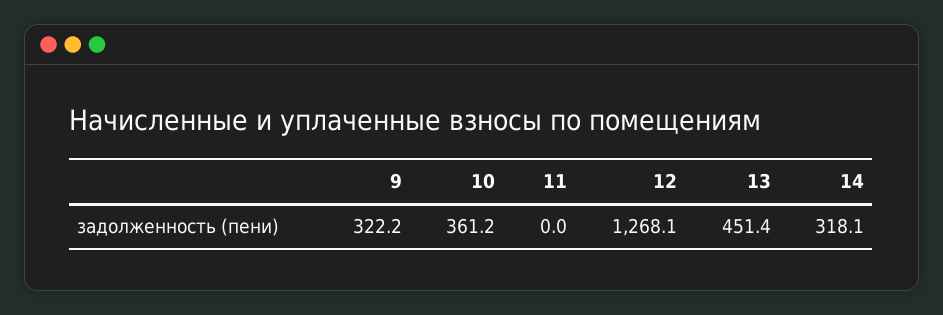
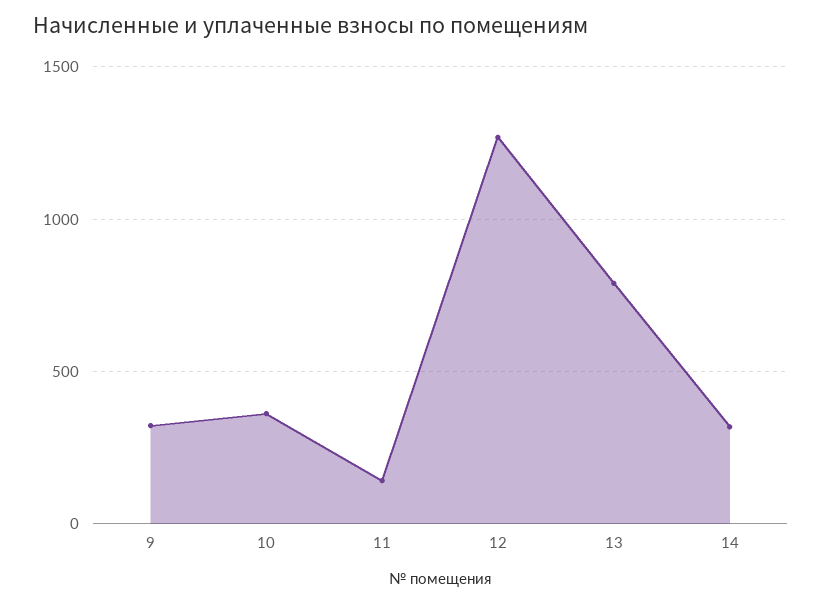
11: 0 -> 150
13: 451.4 -> 800

